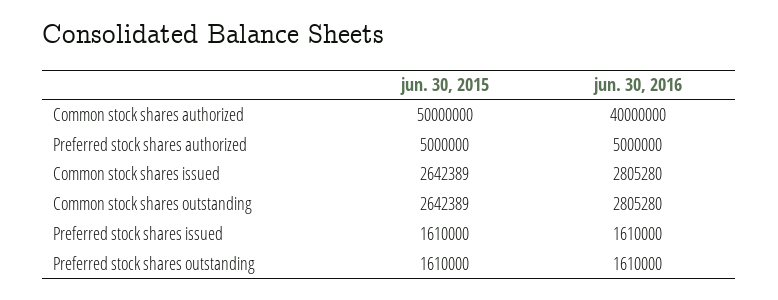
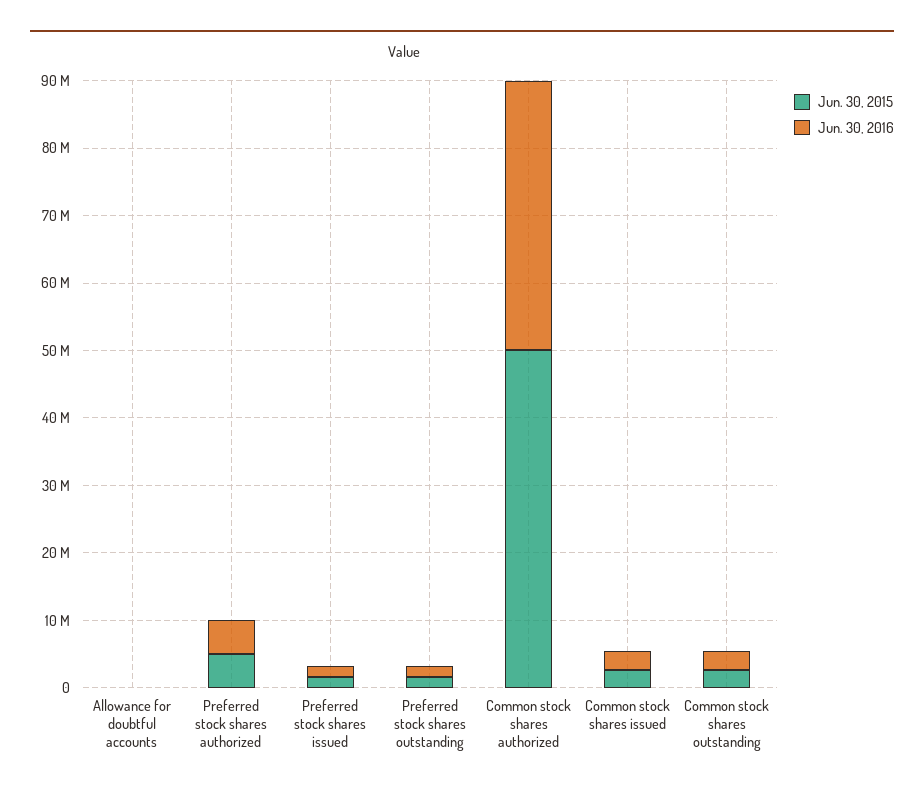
jun. 30, 2015, Allowance for doubtful accounts: none -> 0
jun. 30, 2016, Allowance for doubtful accounts: none -> 0

